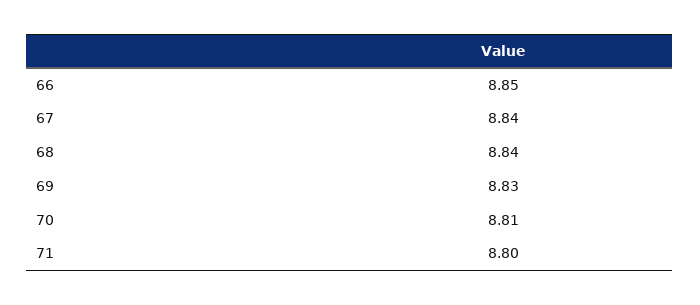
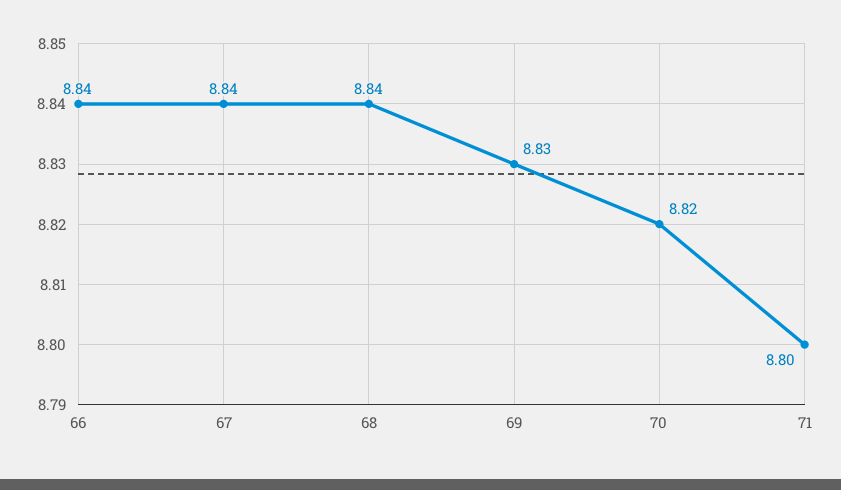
66: 8.85 -> 8.84
70: 8.81 -> 8.82

